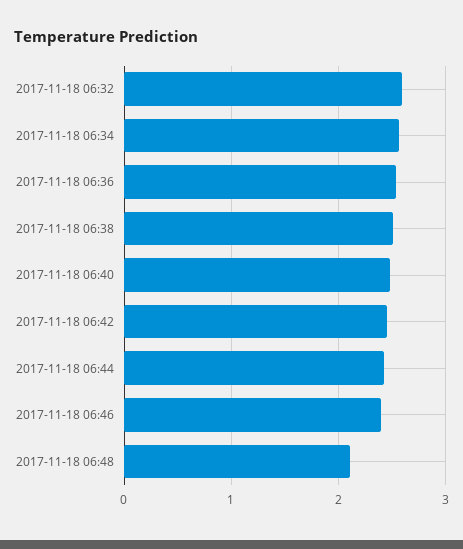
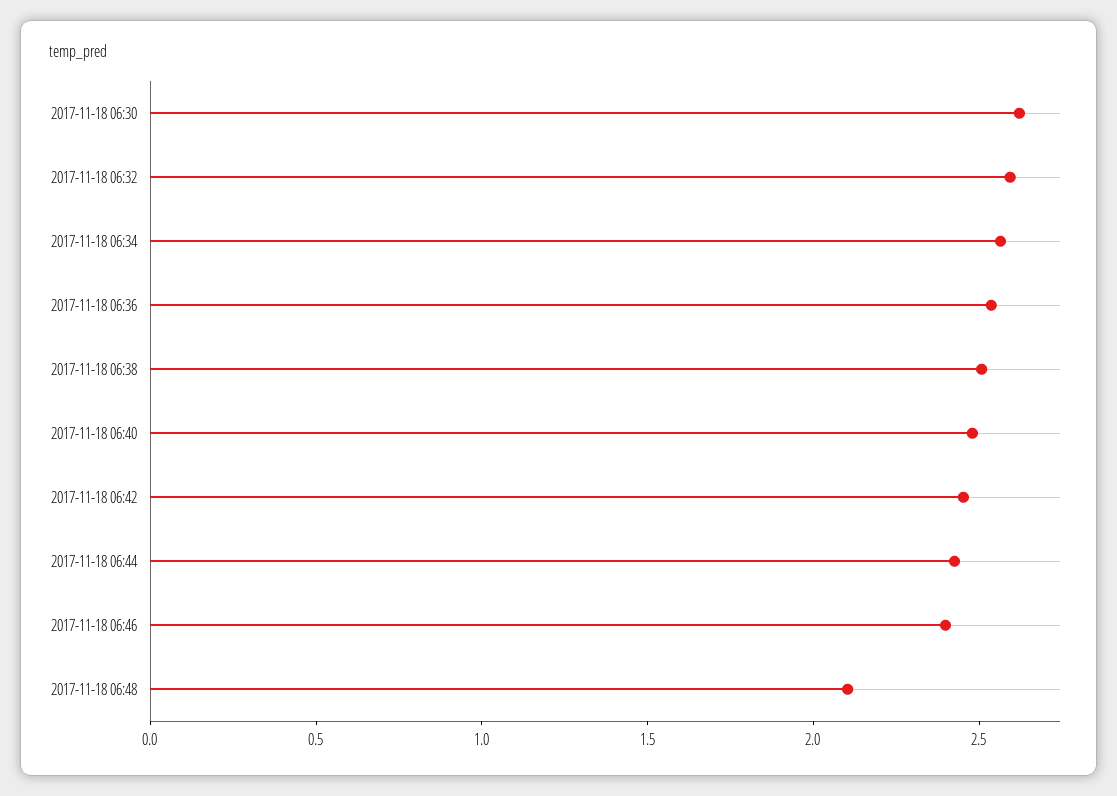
2017-11-18 06:30: none -> 2.6

